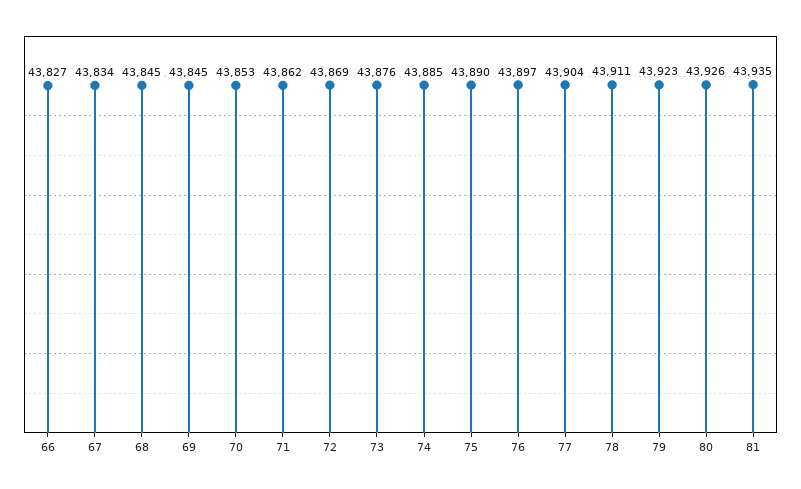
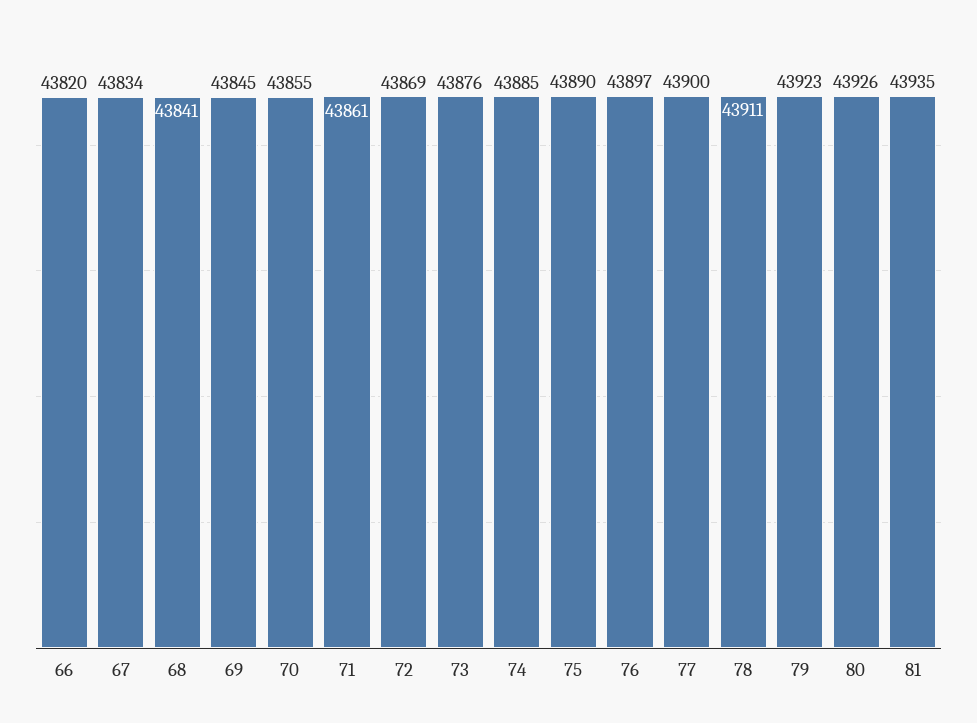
66: 43827 -> 43820
68: 43845 -> 43841
70: 43853 -> 43855
71: 43862 -> 43861
77: 43904 -> 43900

